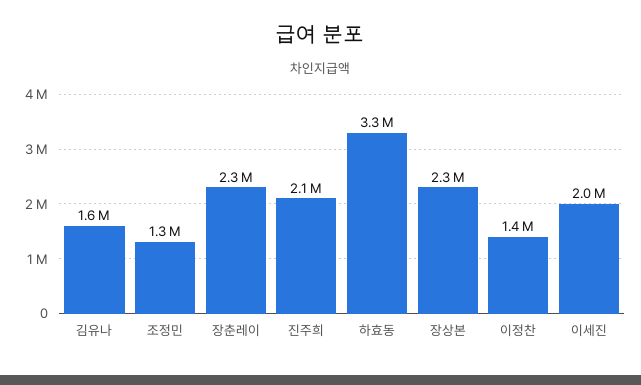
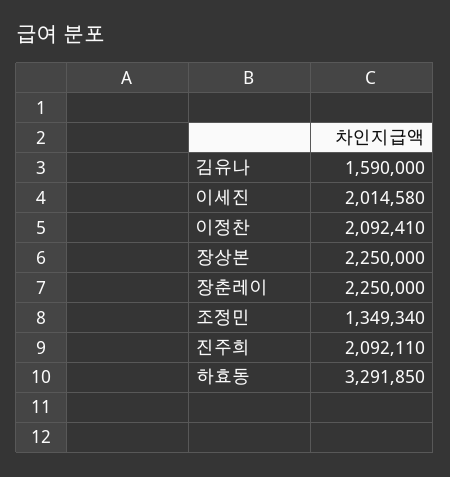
이정찬: 1400000 -> 2092410

